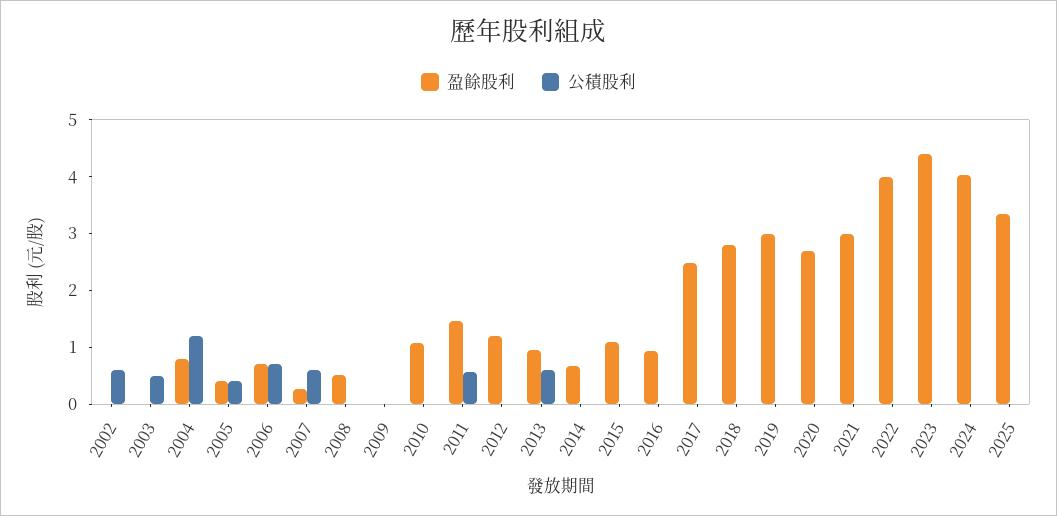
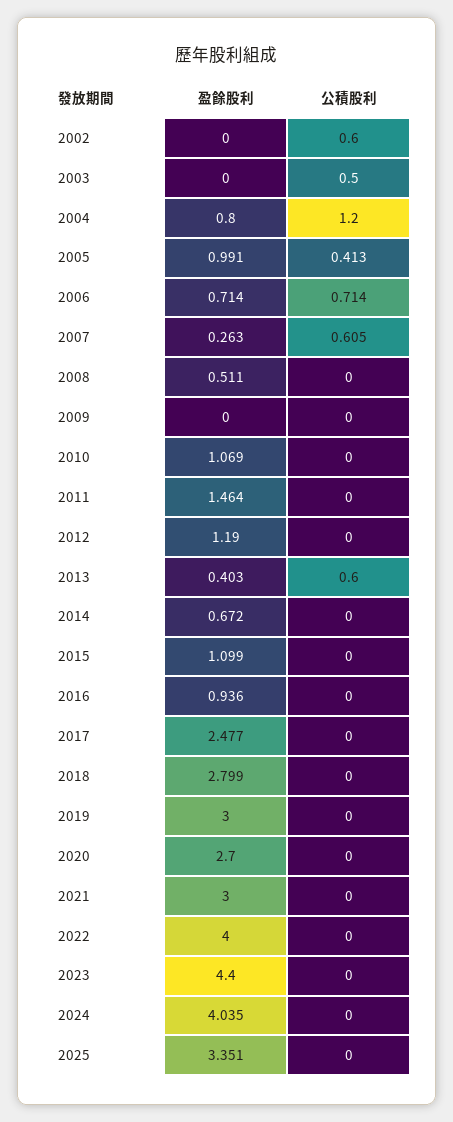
盈餘股利, 2005: 0.4 -> 0.991
公積股利, 2011: 0.6 -> 0
盈餘股利, 2013: 1 -> 0.403

